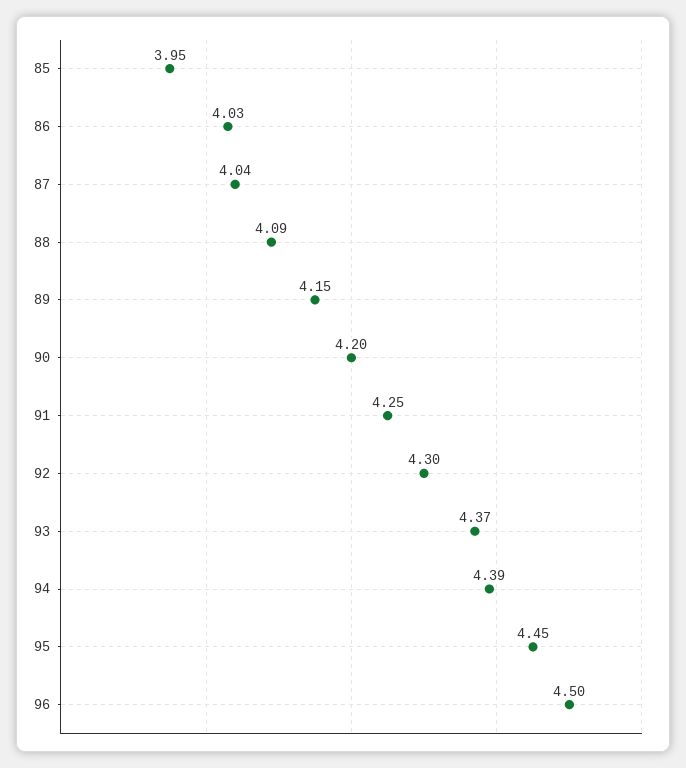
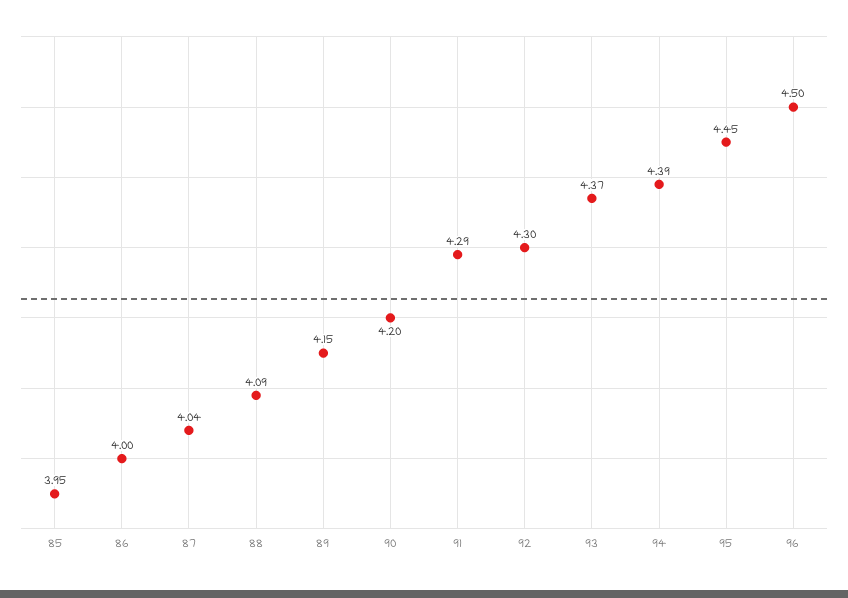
86: 4.03 -> 4
91: 4.25 -> 4.29

